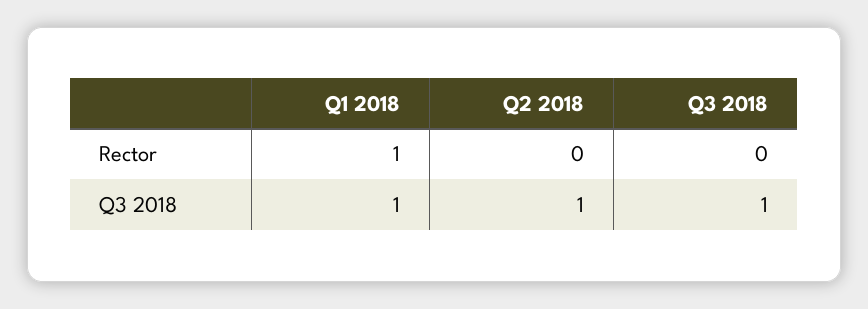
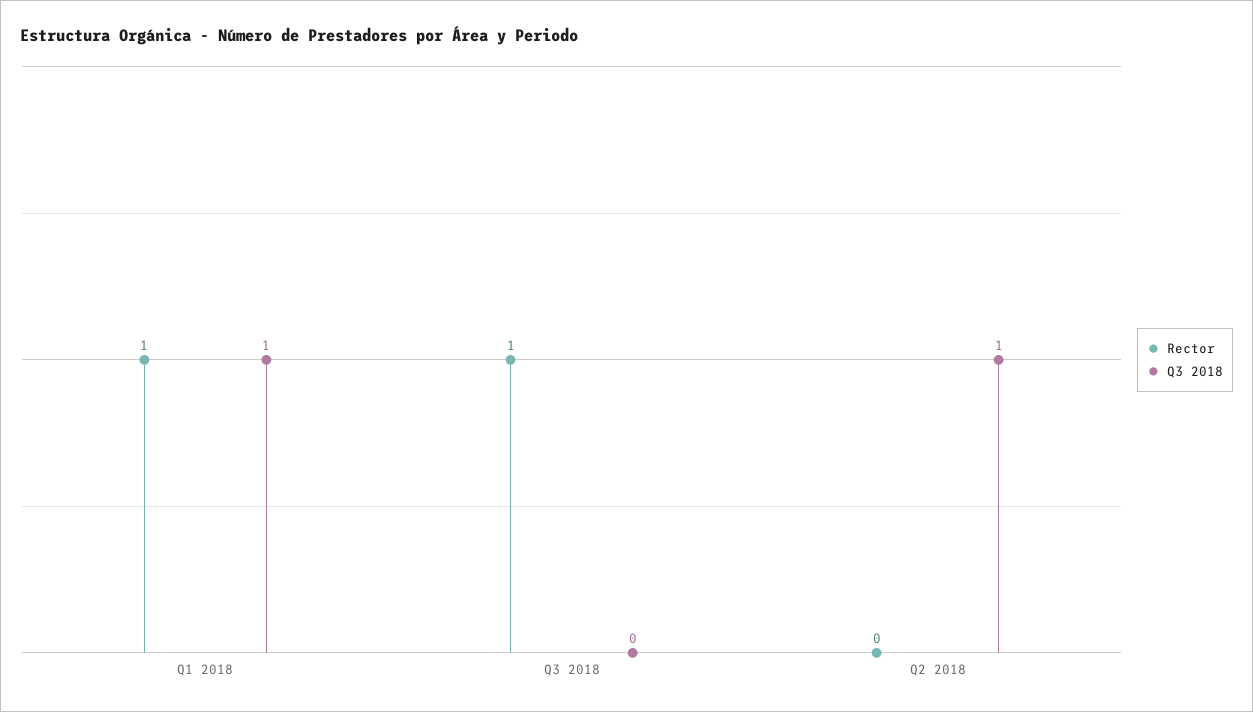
Rector, Q3 2018: 0 -> 1
Q3 2018, Q3 2018: 1 -> 0

